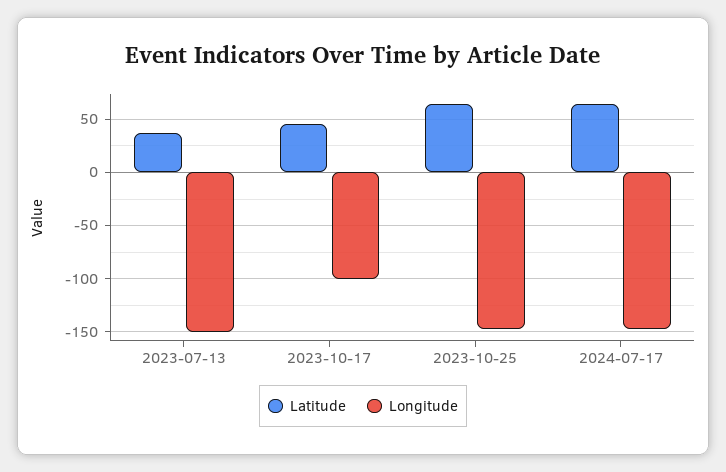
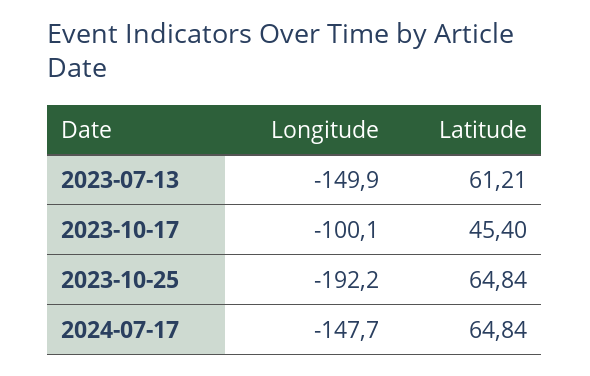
Latitude, 2023-07-13: 40 -> 61.21
Longitude, 2023-10-25: -150 -> -192.2

